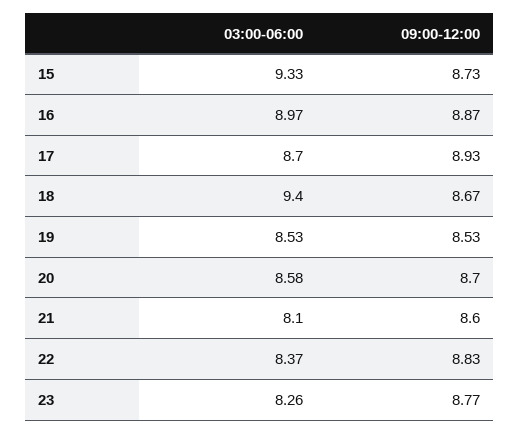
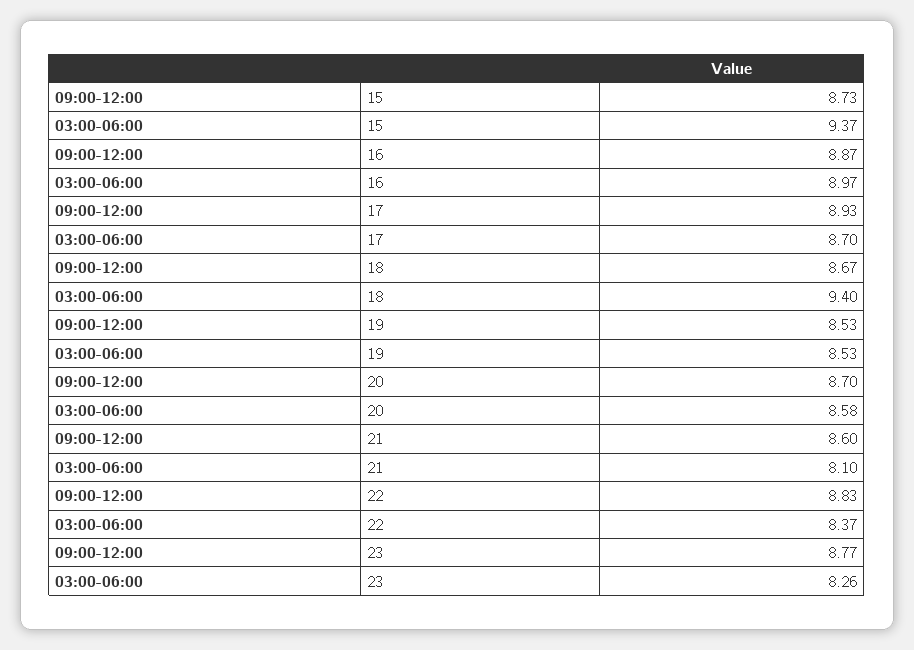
03:00-06:00, 15: 9.33 -> 9.37

